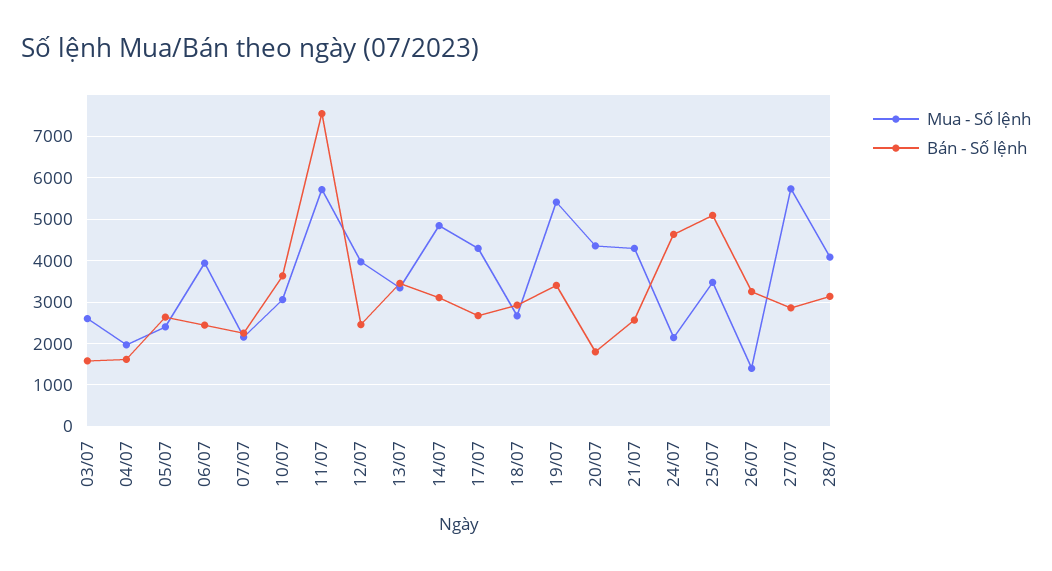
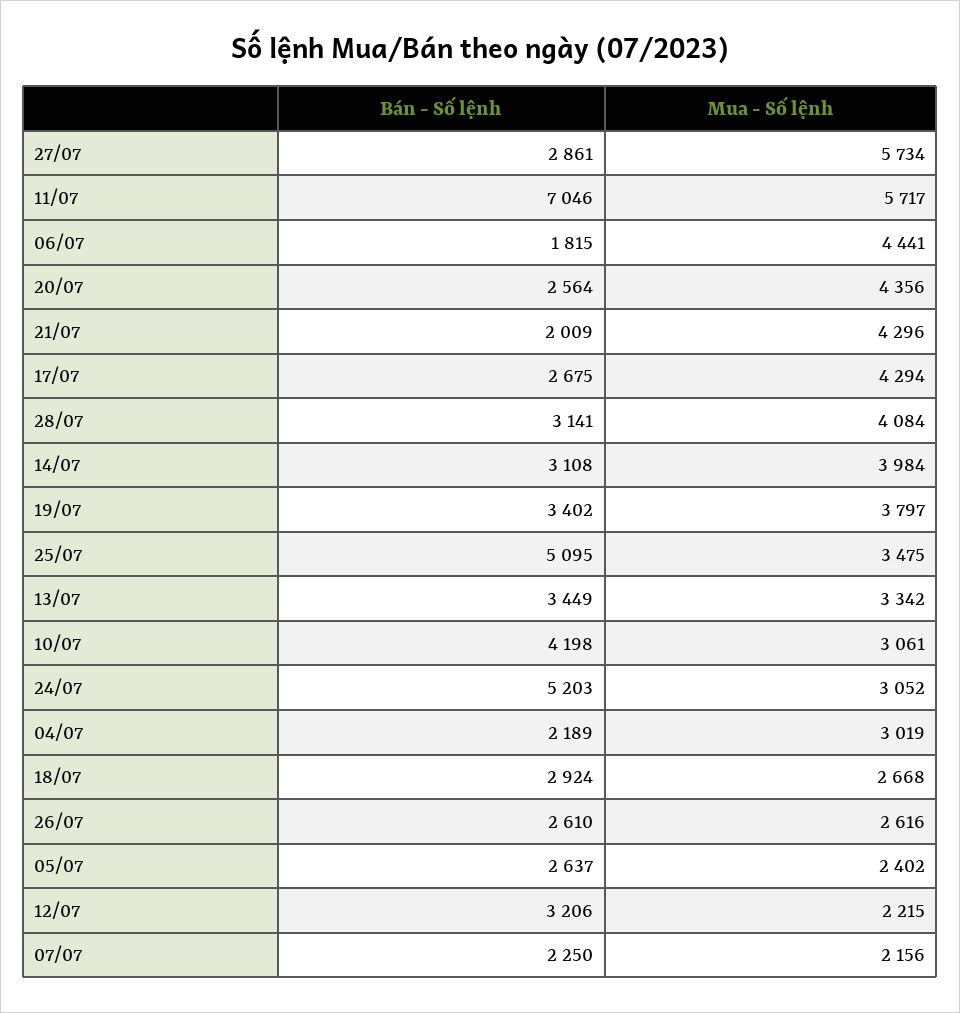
Mua - Số lệnh, 03/07: 2600 -> none
Bán - Số lệnh, 03/07: 1600 -> none
Mua - Số lệnh, 04/07: 2000 -> 3019
Bán - Số lệnh, 04/07: 1600 -> 2189
Mua - Số lệnh, 06/07: 4000 -> 4441
Bán - Số lệnh, 06/07: 2400 -> 1815
Bán - Số lệnh, 10/07: 3600 -> 4198
Bán - Số lệnh, 11/07: 7600 -> 7046
Mua - Số lệnh, 12/07: 4000 -> 2215
Bán - Số lệnh, 12/07: 2400 -> 3206
Mua - Số lệnh, 14/07: 4800 -> 3984
Mua - Số lệnh, 19/07: 5400 -> 3797
Bán - Số lệnh, 20/07: 1800 -> 2564
Bán - Số lệnh, 21/07: 2600 -> 2009
Mua - Số lệnh, 24/07: 2200 -> 3052
Bán - Số lệnh, 24/07: 4600 -> 5203
Mua - Số lệnh, 26/07: 1400 -> 2616
Bán - Số lệnh, 26/07: 3200 -> 2610

